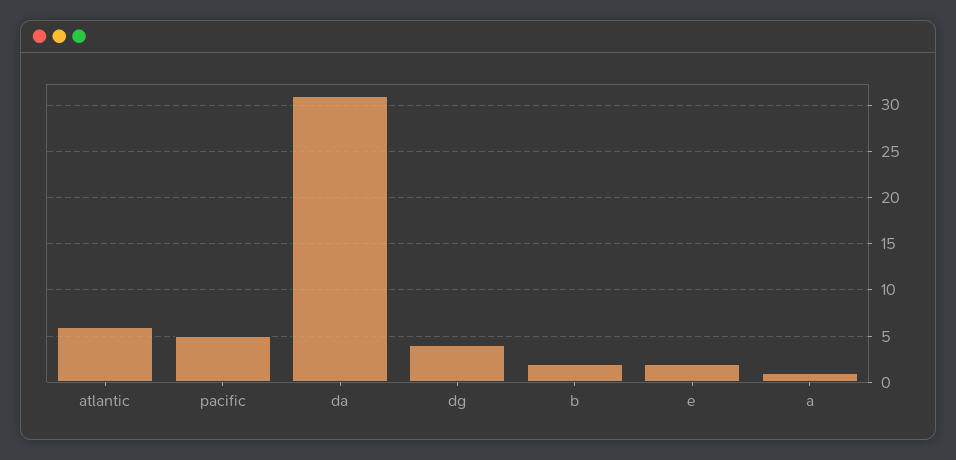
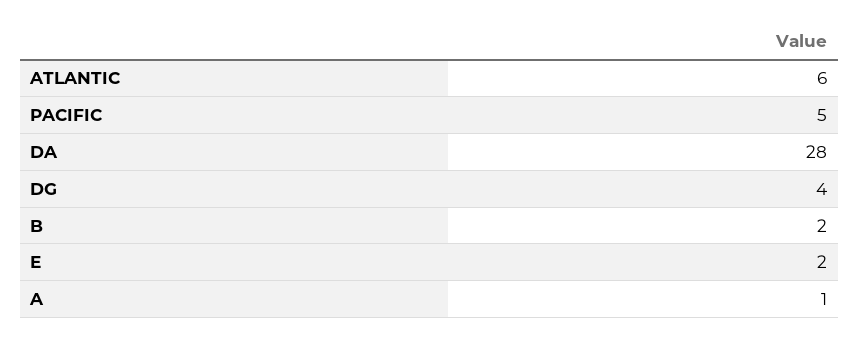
da: 31 -> 28

